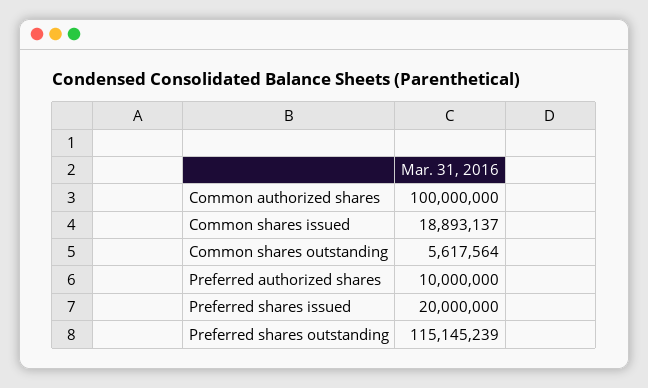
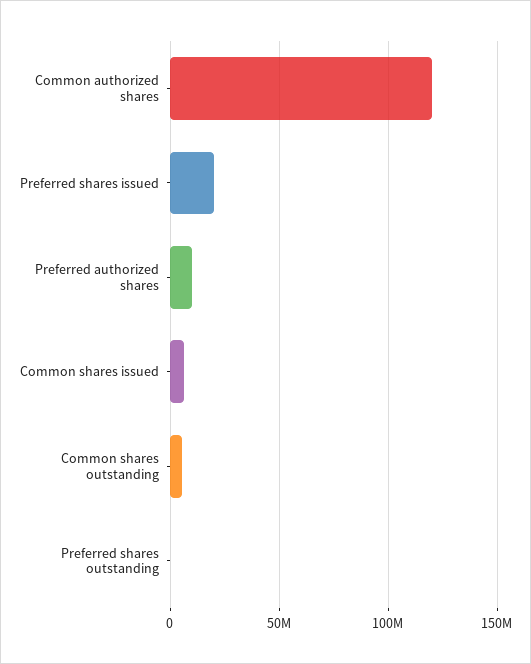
Common authorized shares: 100000000 -> 120000000
Common shares issued: 18893137 -> 5000000
Preferred shares outstanding: 115145239 -> 0

